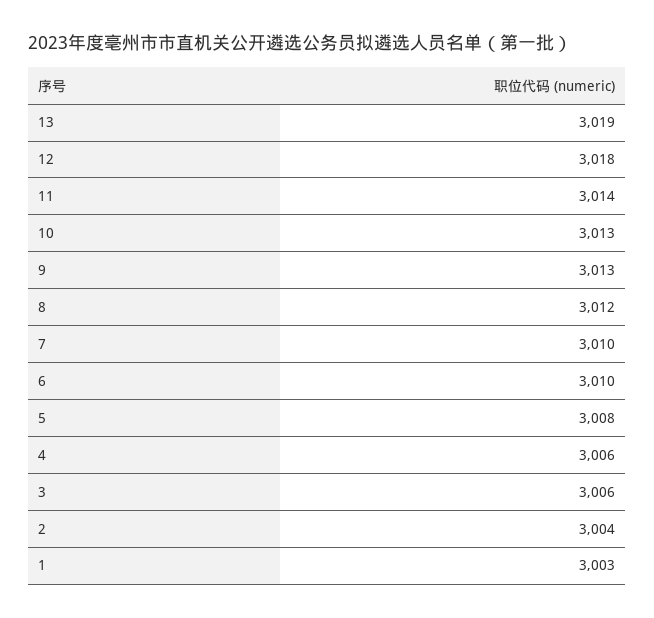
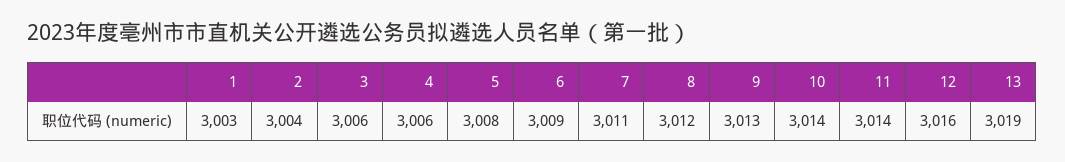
12: 3018 -> 3016
10: 3013 -> 3014
7: 3010 -> 3011
6: 3010 -> 3009

